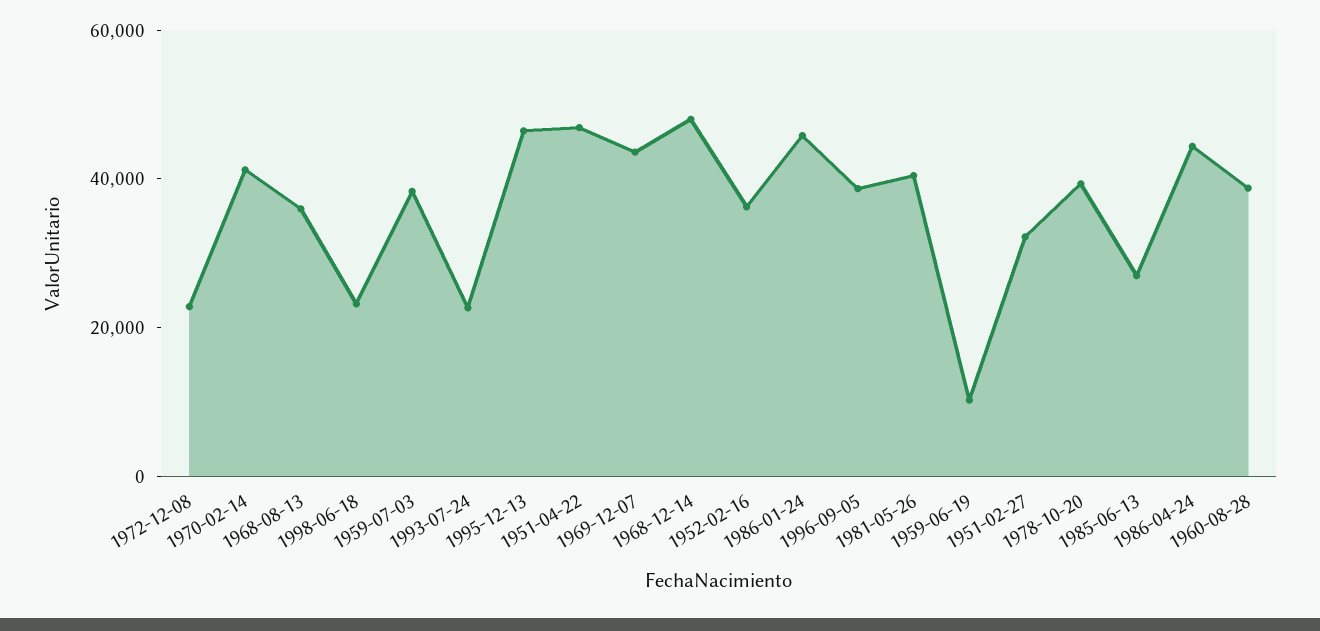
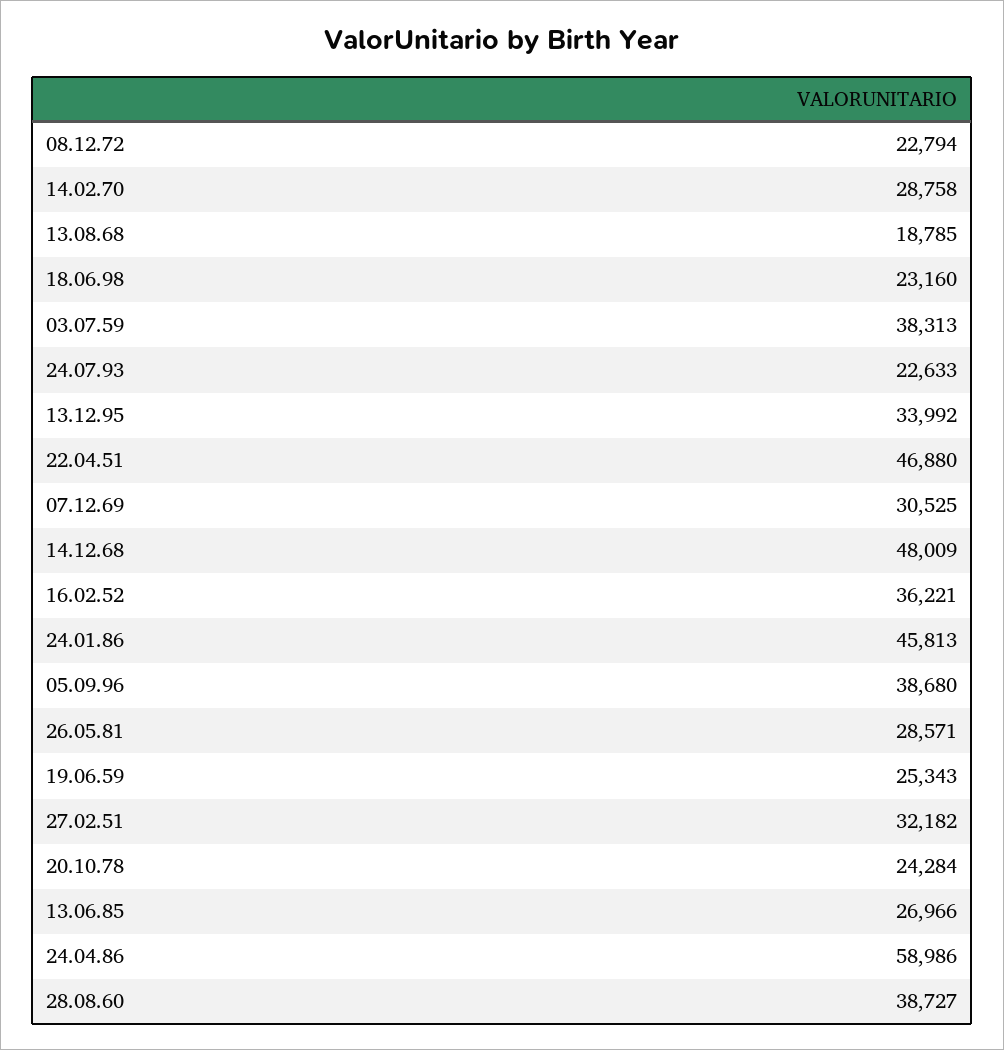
1970-02-14: 40000 -> 28758
1968-08-13: 35000 -> 18785
1995-12-13: 45000 -> 33992
1969-12-07: 45000 -> 30525
1981-05-26: 40000 -> 28571
1959-06-19: 10000 -> 25343
1978-10-20: 40000 -> 24284
1986-04-24: 45000 -> 58986

